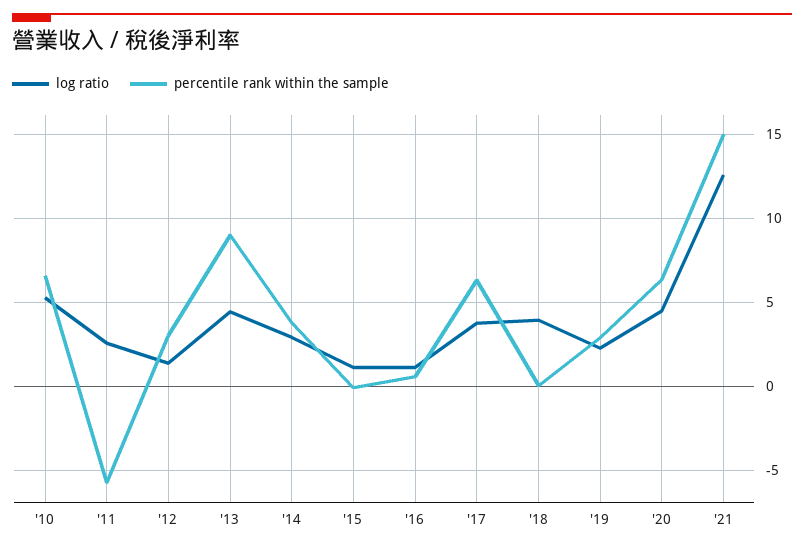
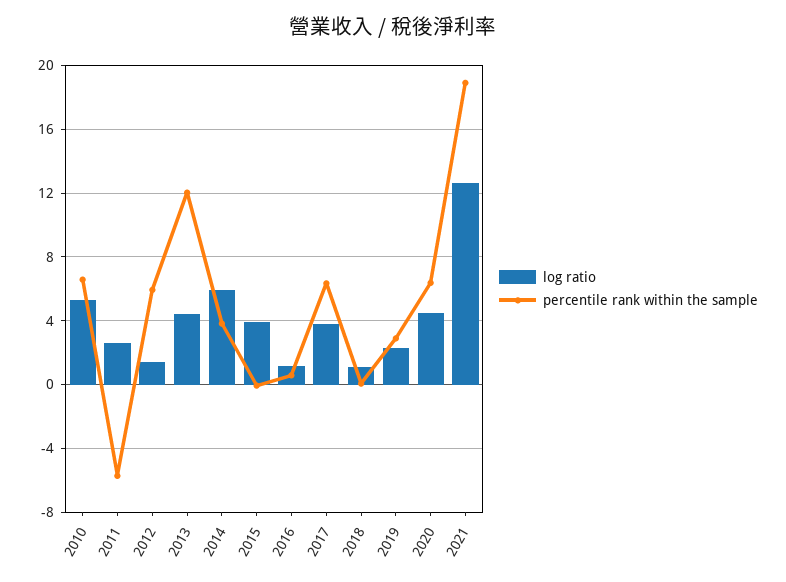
percentile rank within the sample, '12: 3 -> 6
percentile rank within the sample, '13: 9 -> 12
log ratio, '14: 3 -> 6
log ratio, '15: 1 -> 4
log ratio, '18: 4 -> 1
percentile rank within the sample, '21: 15 -> 19

